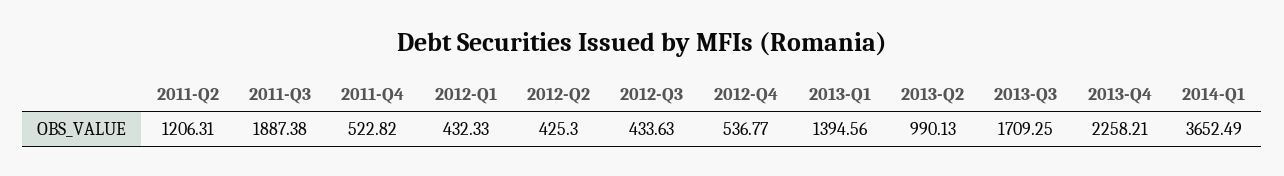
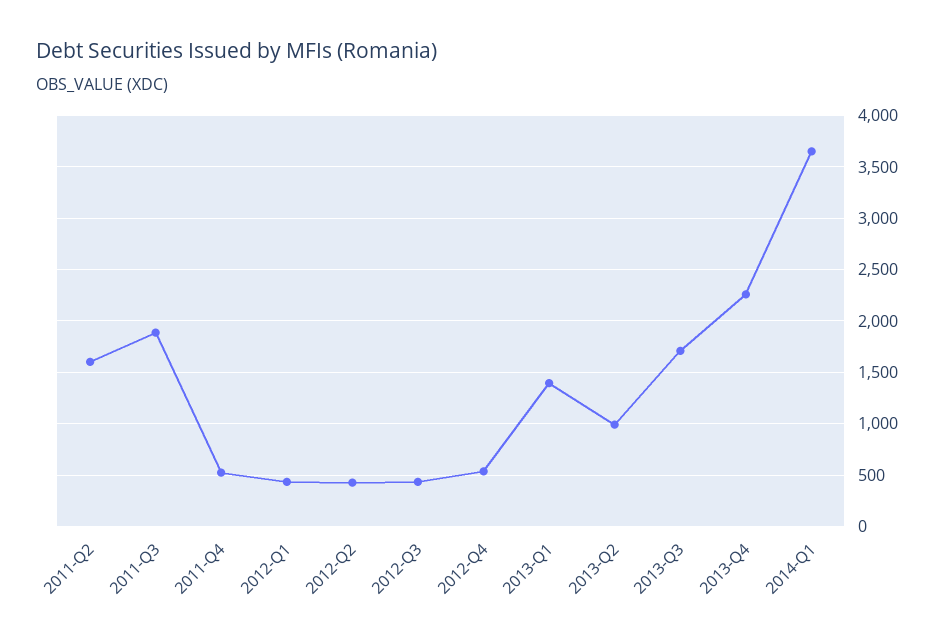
2011-Q2: 1206.31 -> 1600

